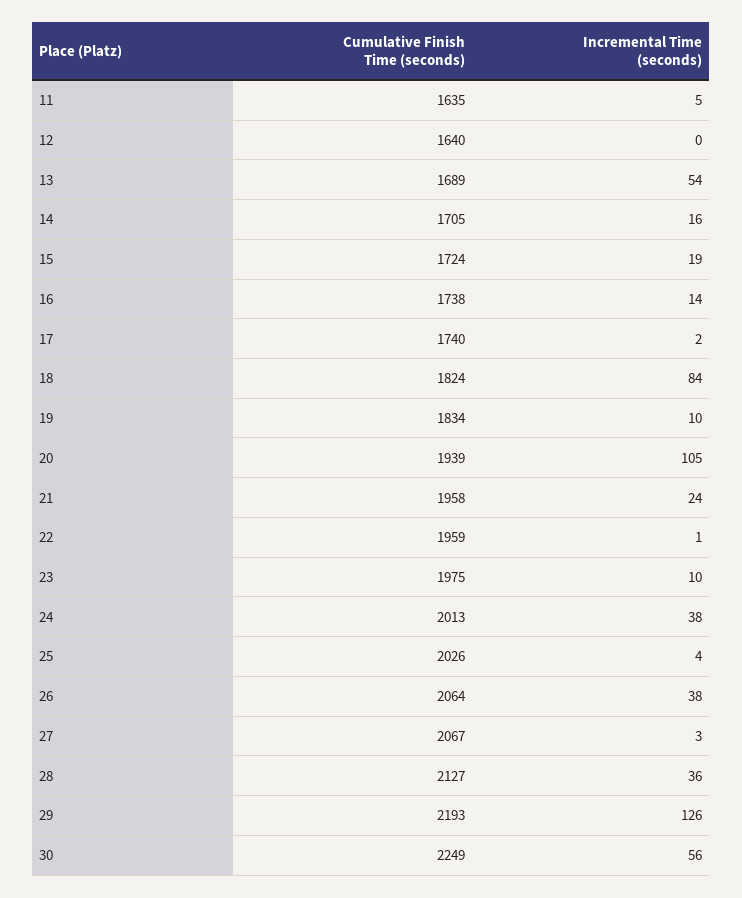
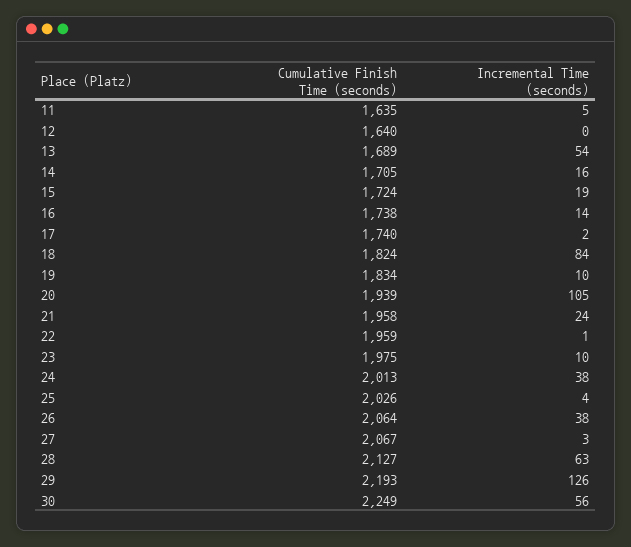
Incremental Time (seconds), 28: 36 -> 63

